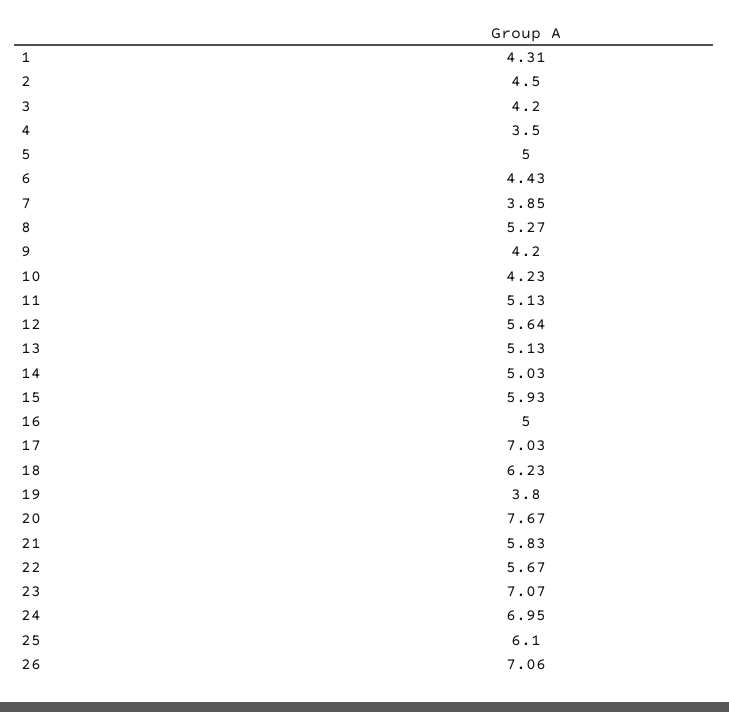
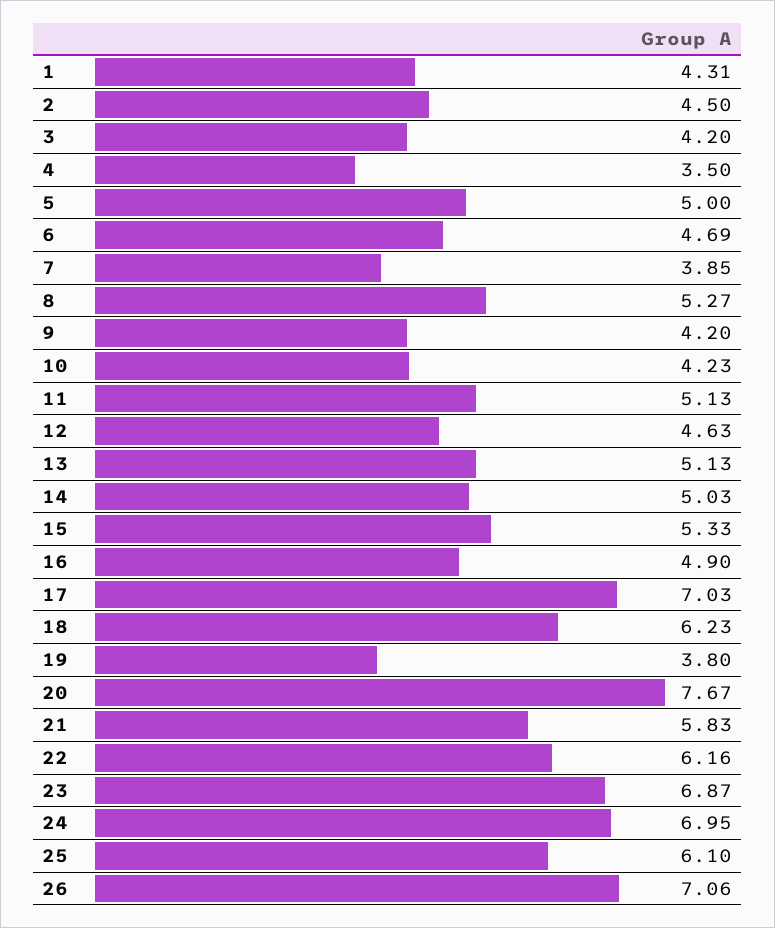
6: 4.43 -> 4.69
12: 5.64 -> 4.63
15: 5.93 -> 5.33
16: 5 -> 4.9
22: 5.67 -> 6.16
23: 7.07 -> 6.87

